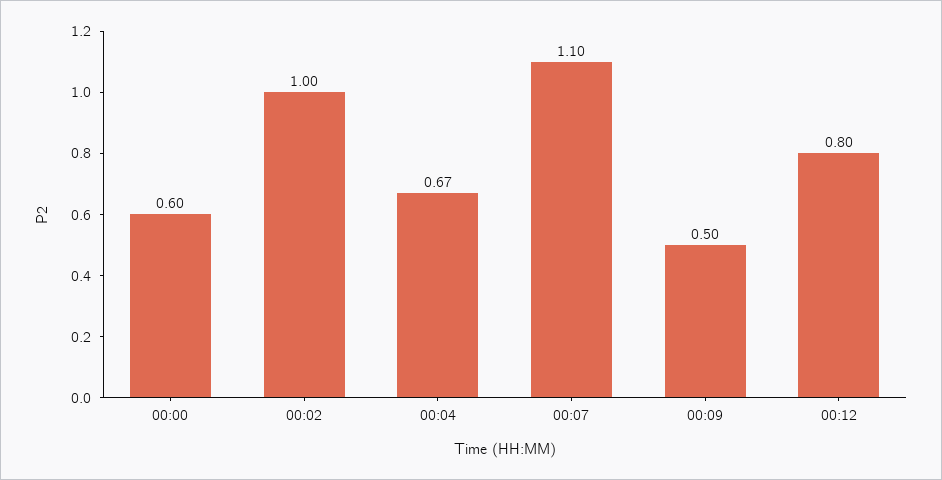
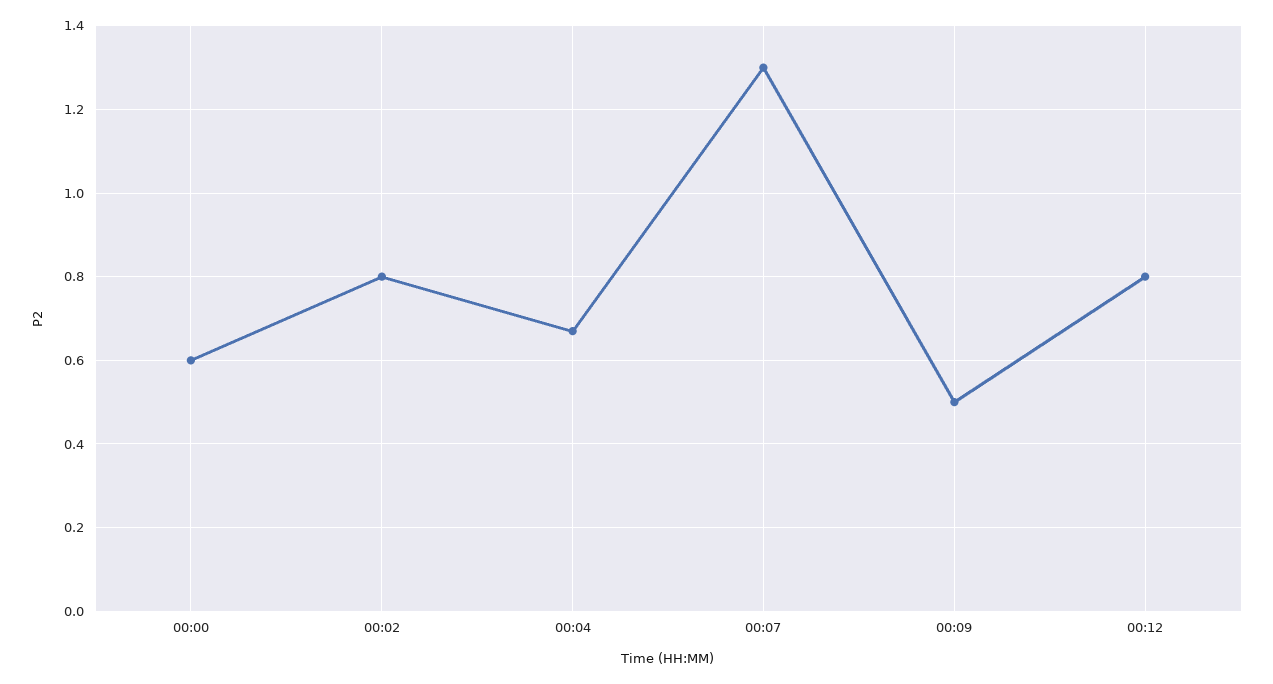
00:02: 1 -> 0.8
00:07: 1.1 -> 1.3

